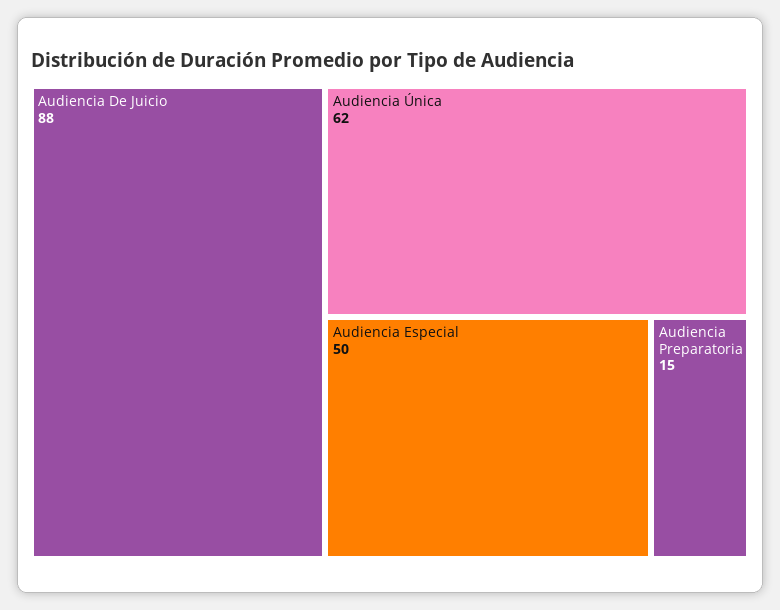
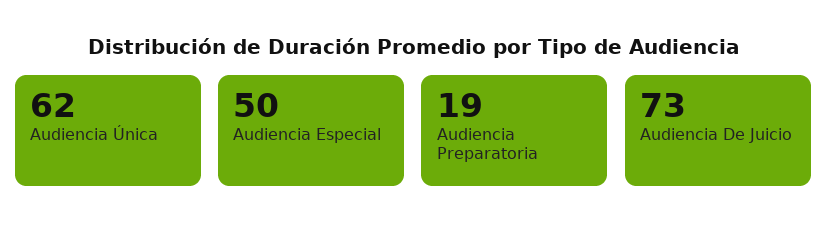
Audiencia De Juicio: 88 -> 73
Audiencia Preparatoria: 15 -> 19

